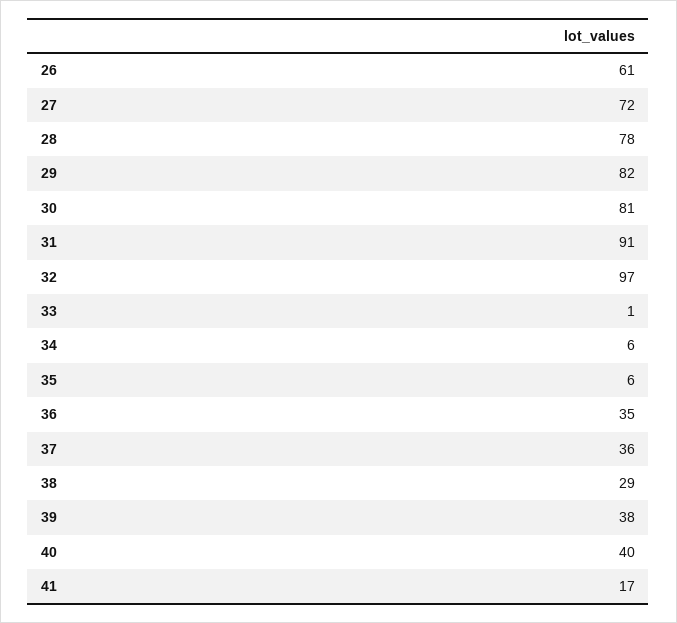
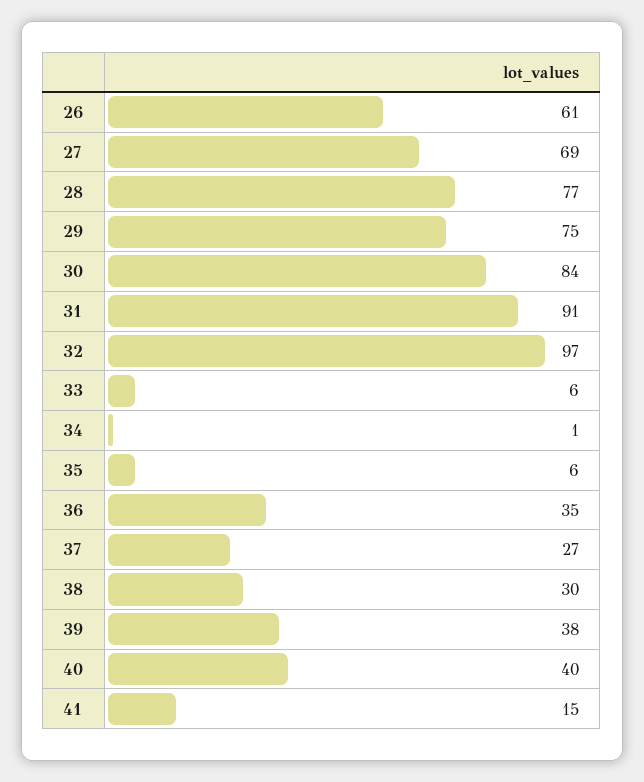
27: 72 -> 69
28: 78 -> 77
29: 82 -> 75
30: 81 -> 84
33: 1 -> 6
34: 6 -> 1
37: 36 -> 27
38: 29 -> 30
41: 17 -> 15

